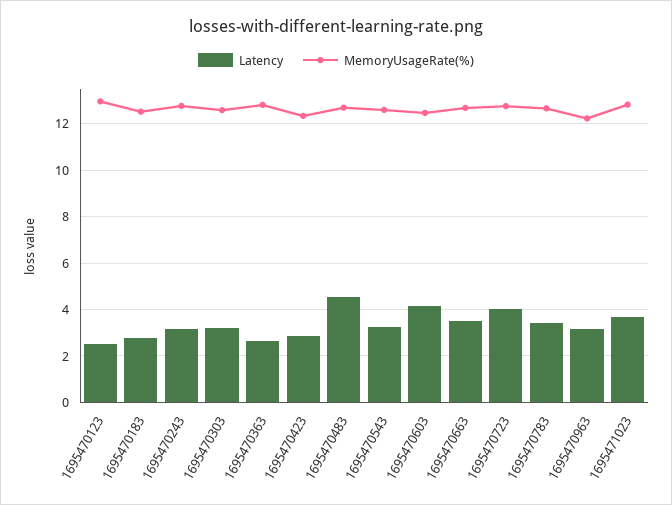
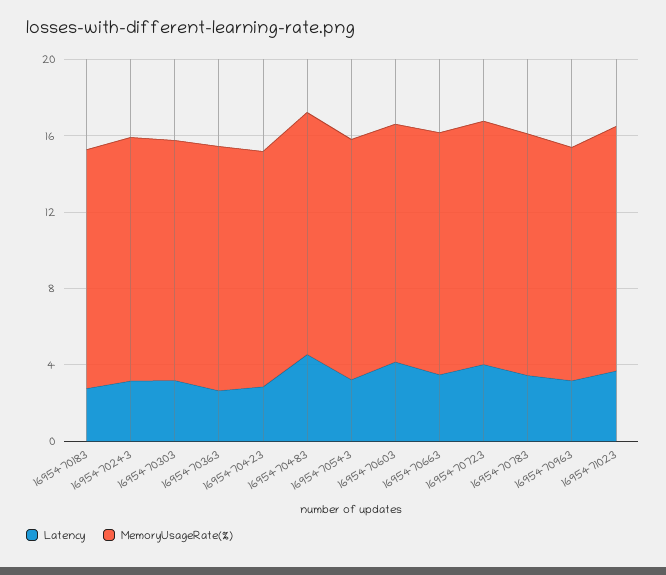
Latency, 1695470123: 2.5 -> none
MemoryUsageRate(%), 1695470123: 13 -> none

